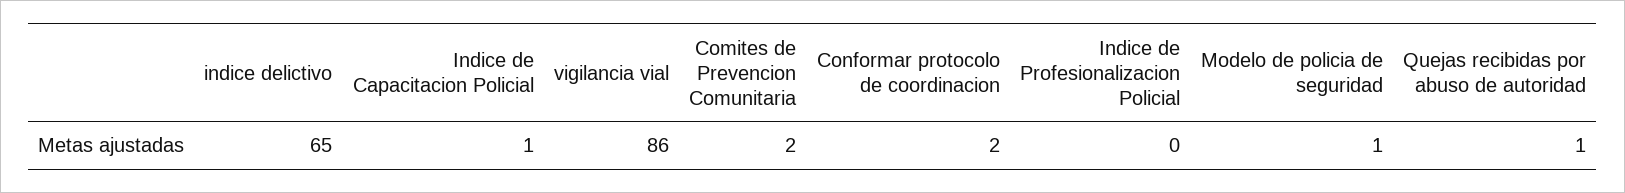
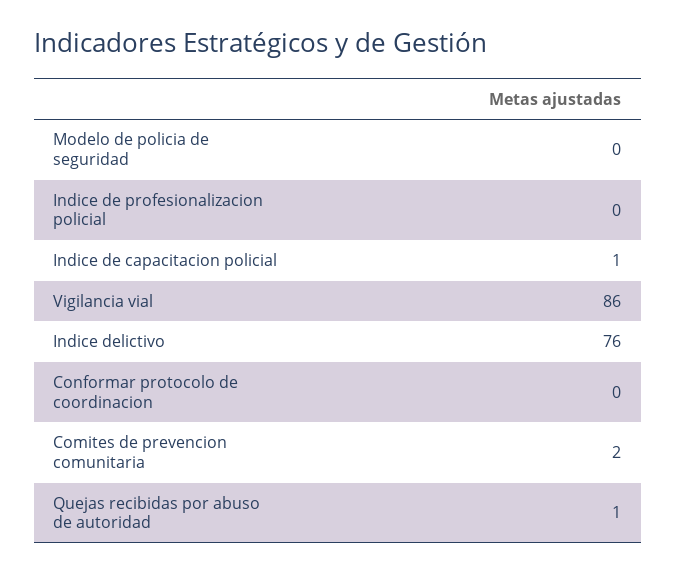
indice delictivo: 65 -> 76
Conformar protocolo de coordinacion: 2 -> 0
Modelo de policia de seguridad: 1 -> 0

